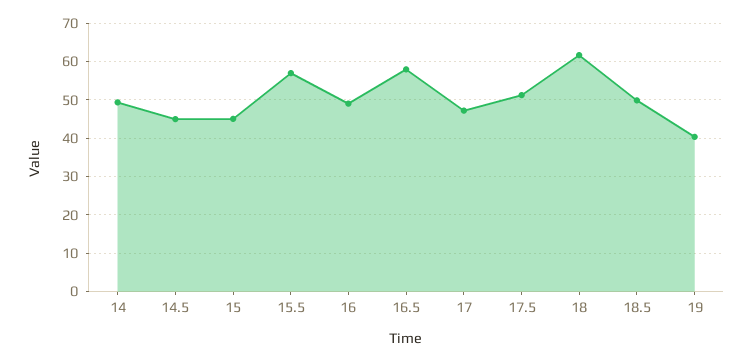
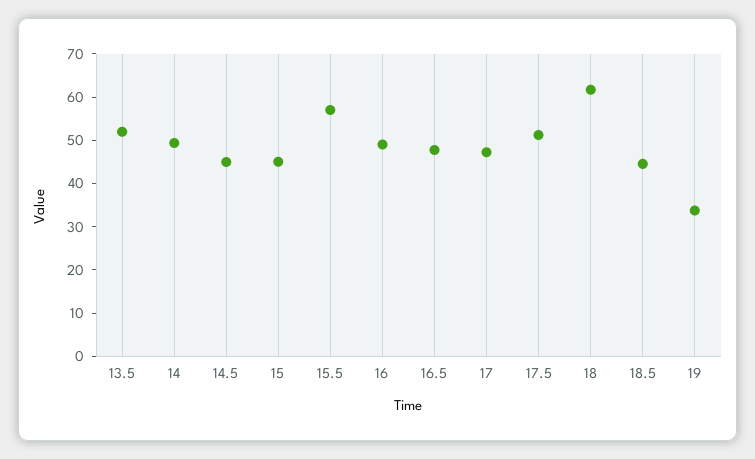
16.5: 58 -> 48
18.5: 50 -> 44
19: 40 -> 34
13.5: none -> 52

